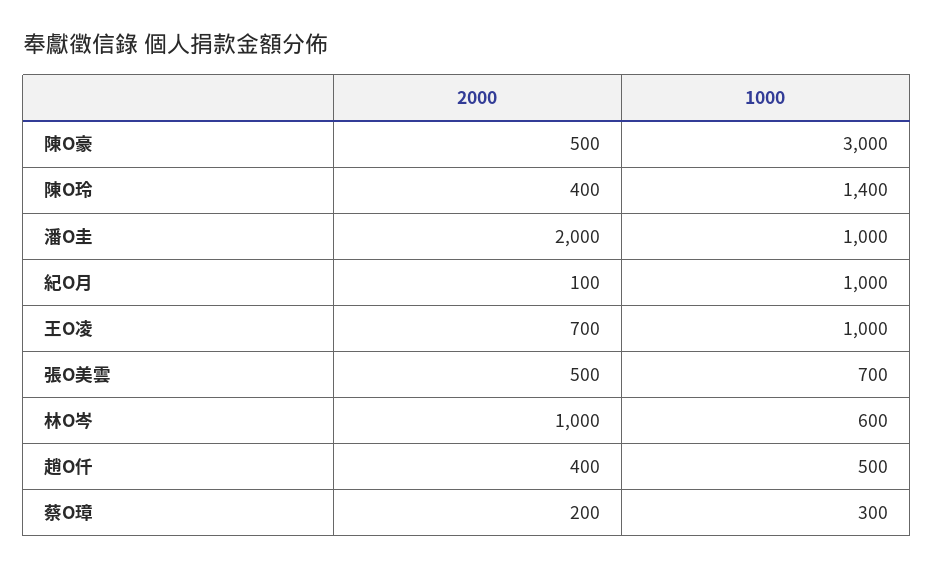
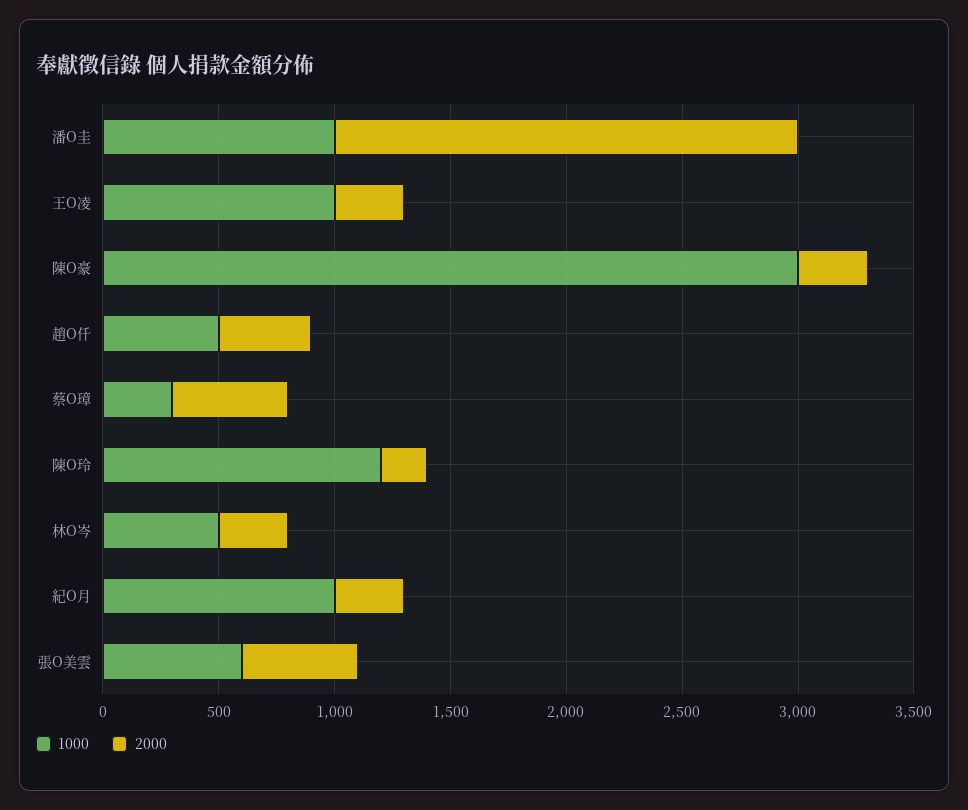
2000, 陳O豪: 500 -> 300
2000, 陳O玲: 400 -> 200
1000, 陳O玲: 1400 -> 1200
2000, 紀O月: 100 -> 300
2000, 王O凌: 700 -> 300
1000, 張O美雲: 700 -> 600
2000, 林O岑: 1000 -> 300
1000, 林O岑: 600 -> 500
2000, 蔡O璋: 200 -> 500

